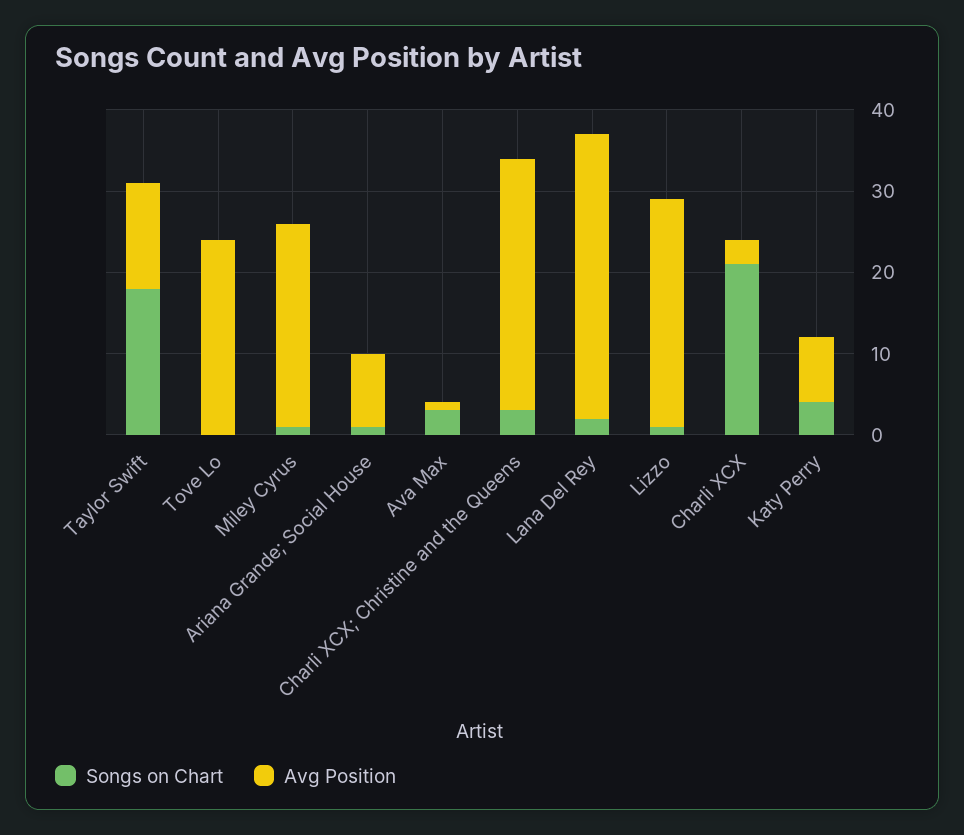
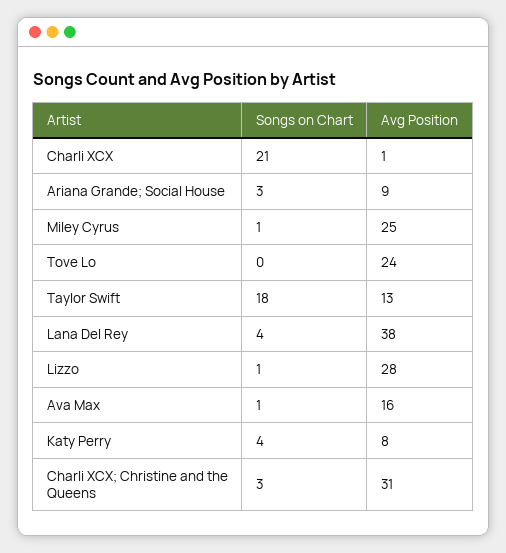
Songs on Chart, Ariana Grande; Social House: 1 -> 3
Songs on Chart, Ava Max: 3 -> 1
Avg Position, Ava Max: 1 -> 16
Songs on Chart, Lana Del Rey: 2 -> 4
Avg Position, Lana Del Rey: 35 -> 38
Avg Position, Charli XCX: 3 -> 1

